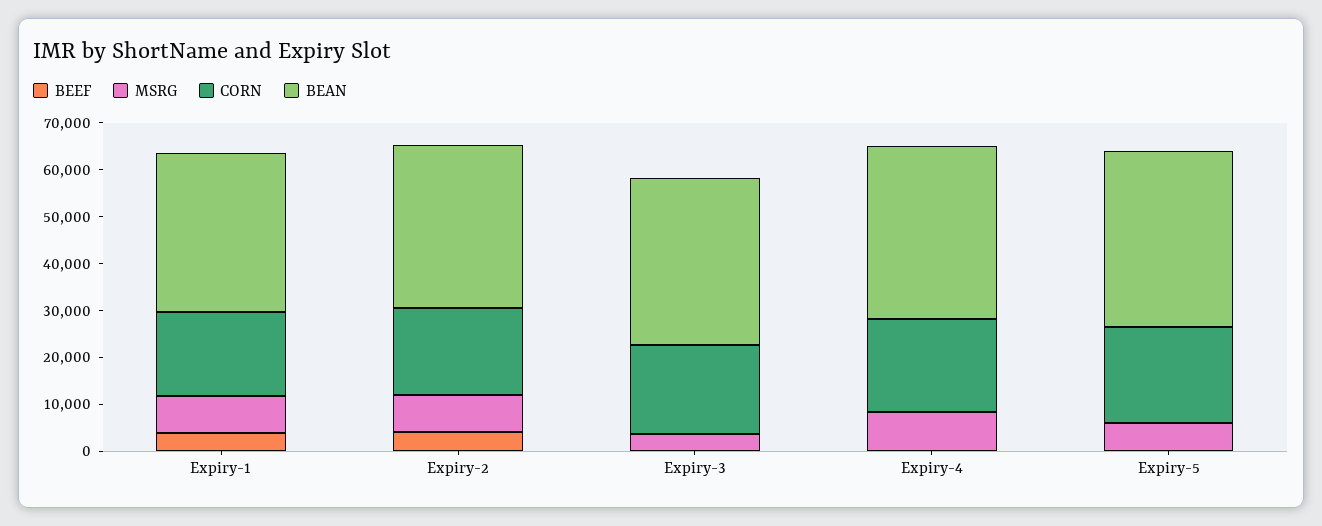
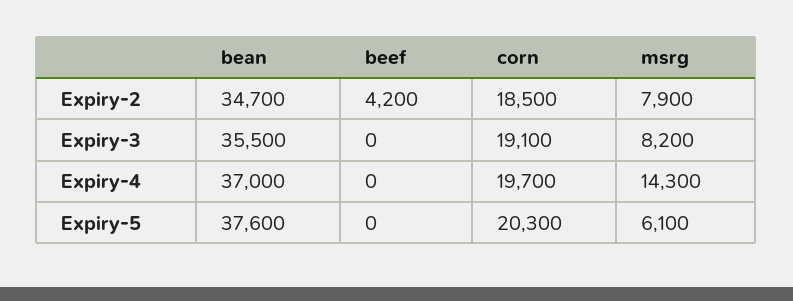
BEEF, Expiry-1: 4000 -> none
MSRG, Expiry-1: 8000 -> none
CORN, Expiry-1: 18000 -> none
BEAN, Expiry-1: 34000 -> none
MSRG, Expiry-3: 4000 -> 8200
MSRG, Expiry-4: 8000 -> 14300

